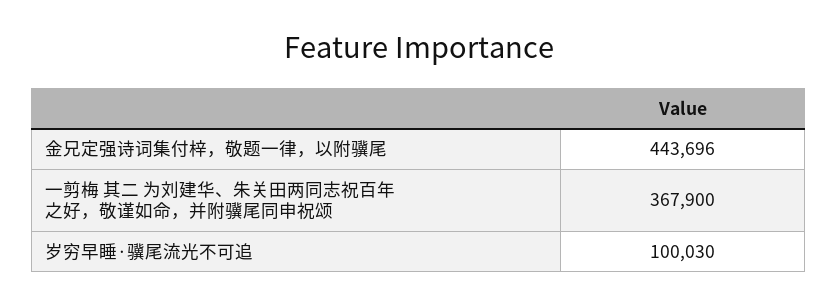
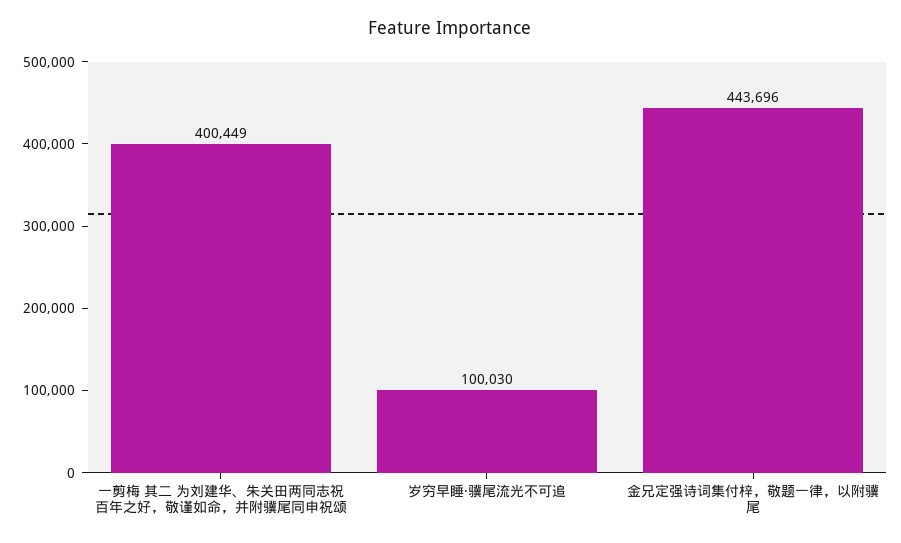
一剪梅 其二 为刘建华、朱关田两同志祝百年之好，敬谨如命，并附骥尾同申祝颂: 367900 -> 400449

